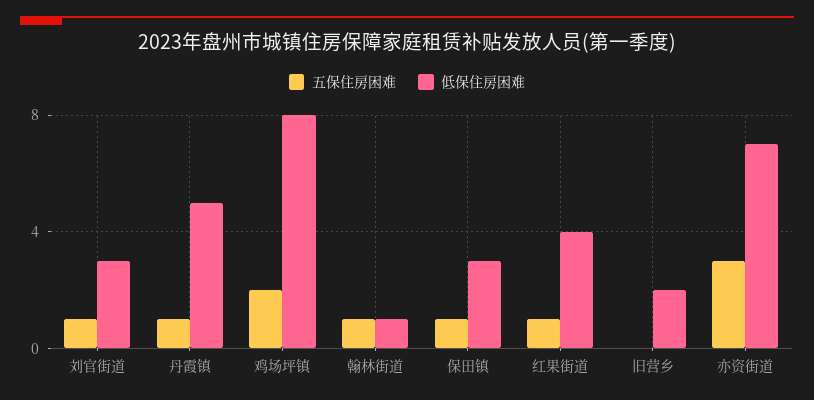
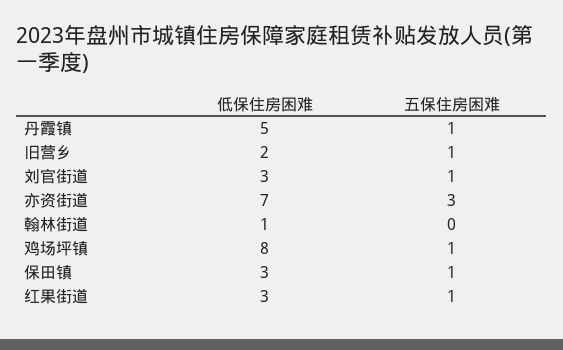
五保住房困难, 鸡场坪镇: 2 -> 1
五保住房困难, 翰林街道: 1 -> 0
低保住房困难, 红果街道: 4 -> 3
五保住房困难, 旧营乡: 0 -> 1

